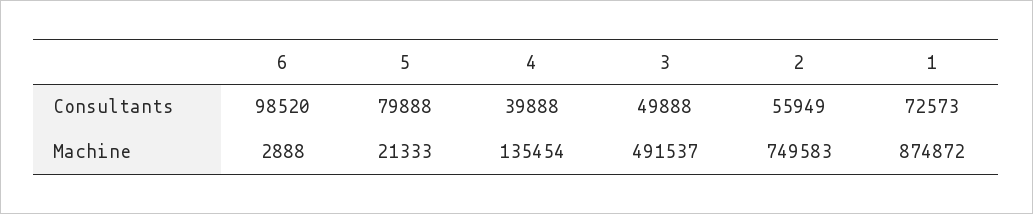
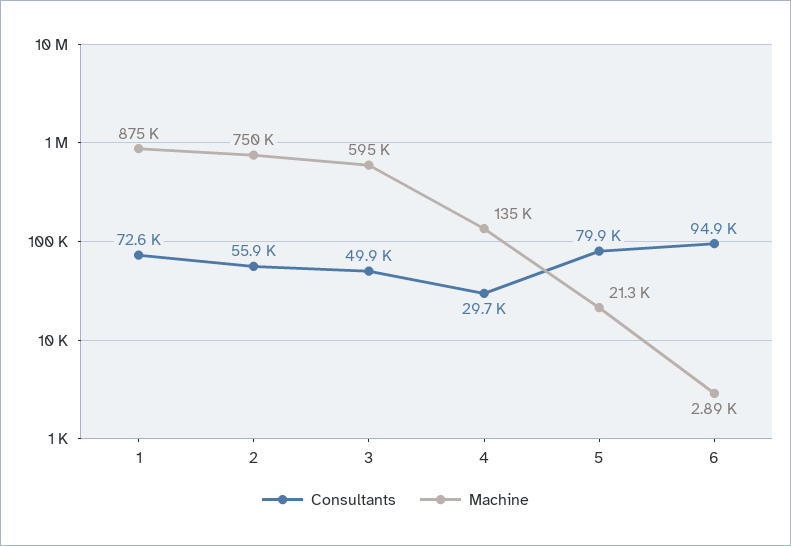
Consultants, 6: 98520 -> 94900
Consultants, 4: 39888 -> 29700
Machine, 3: 491537 -> 595000

